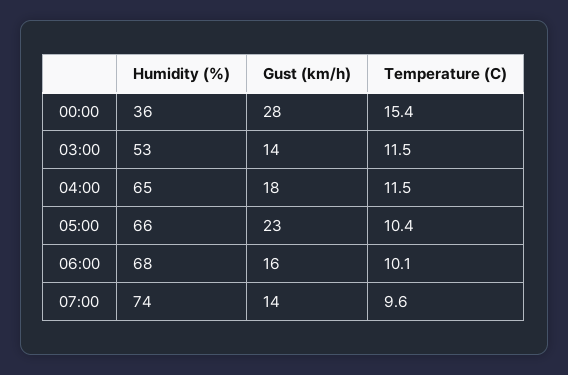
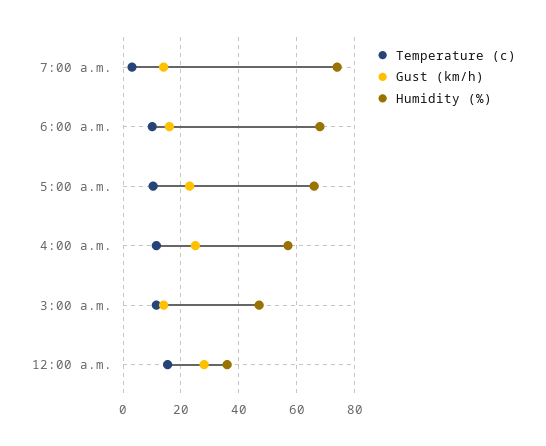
Humidity (%), 03:00: 53 -> 47.5
Humidity (%), 04:00: 65 -> 57.5
Gust (km/h), 04:00: 18 -> 25
Temperature (C), 07:00: 9.6 -> 2.5

